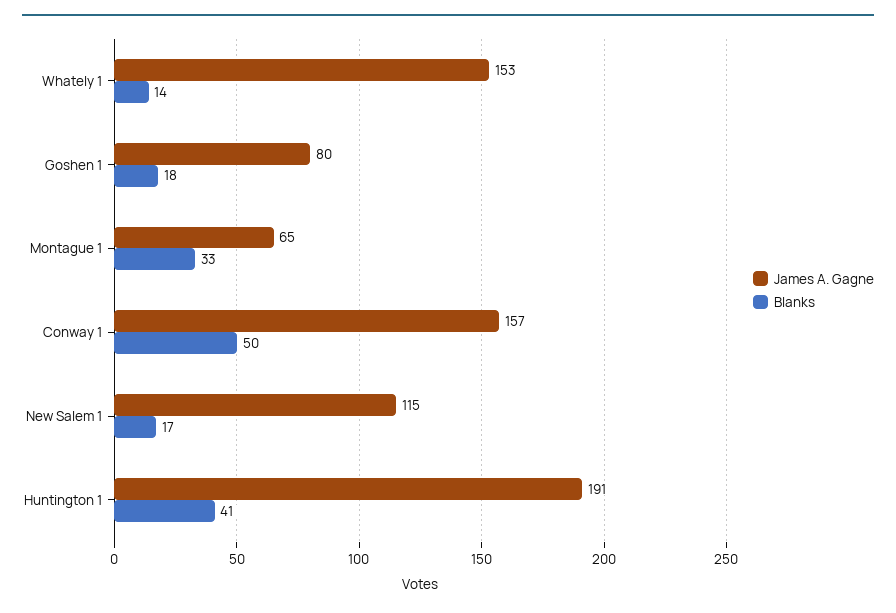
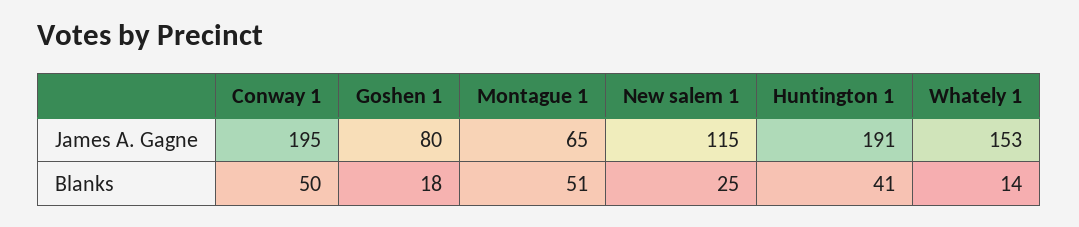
Blanks, Montague 1: 33 -> 51
James A. Gagne, Conway 1: 157 -> 195
Blanks, New Salem 1: 17 -> 25

